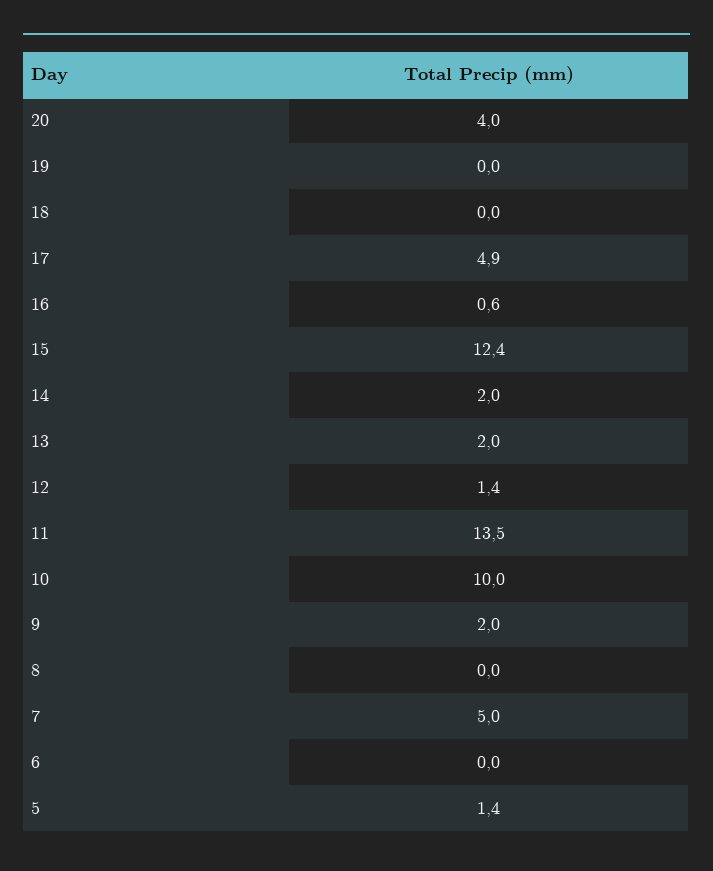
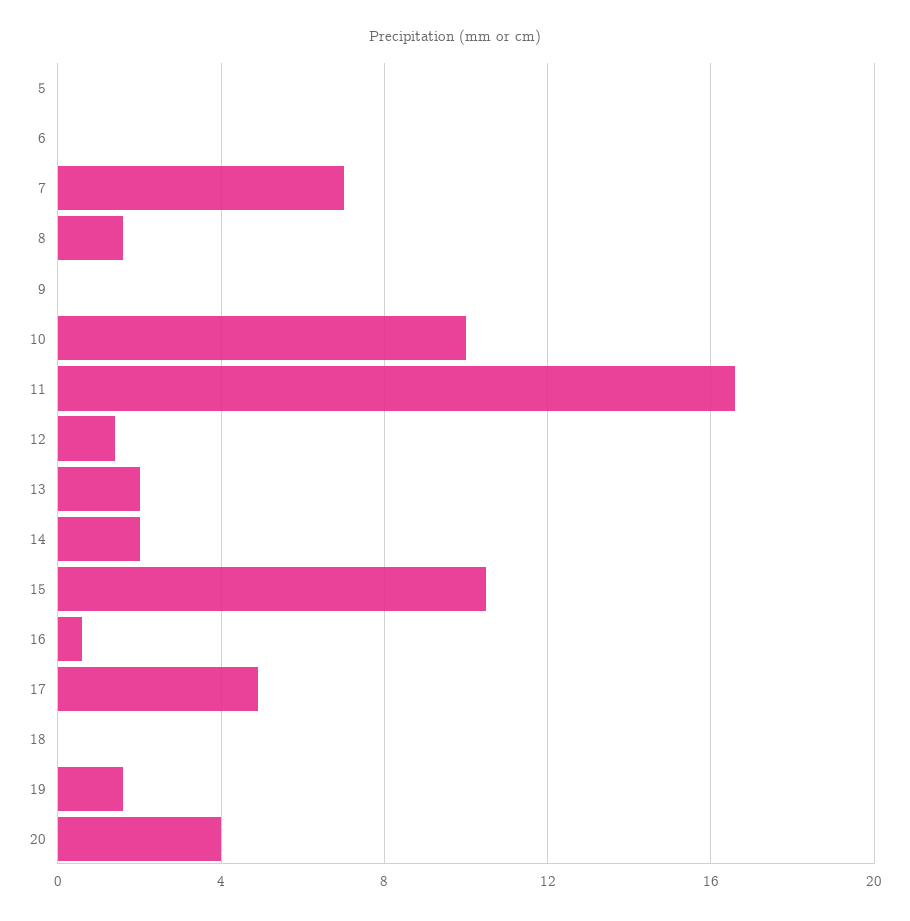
19: 0 -> 1.5
15: 12.4 -> 10.5
11: 13.5 -> 16.5
9: 2 -> 0
8: 0 -> 1.5
7: 5 -> 7
5: 1.4 -> 0

